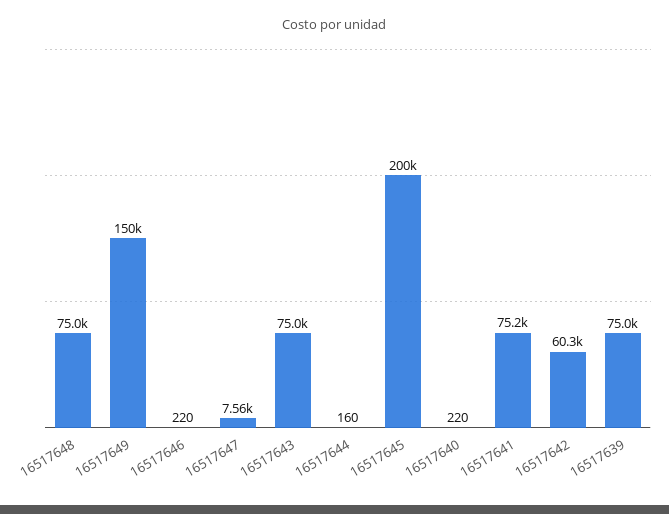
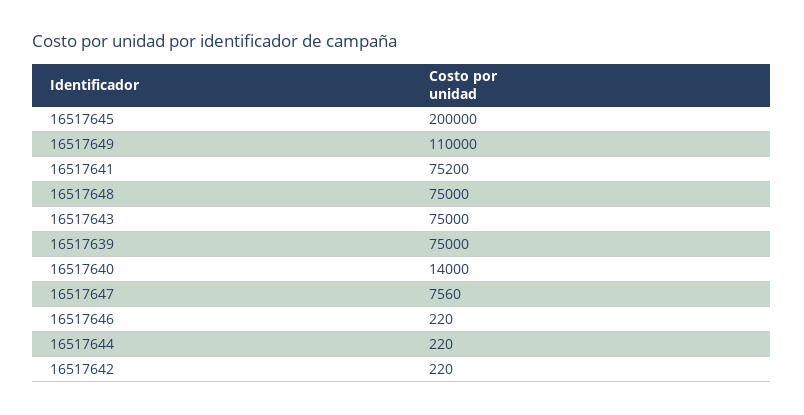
16517649: 150000 -> 110000
16517644: 160 -> 220
16517640: 220 -> 14000
16517642: 60300 -> 220

